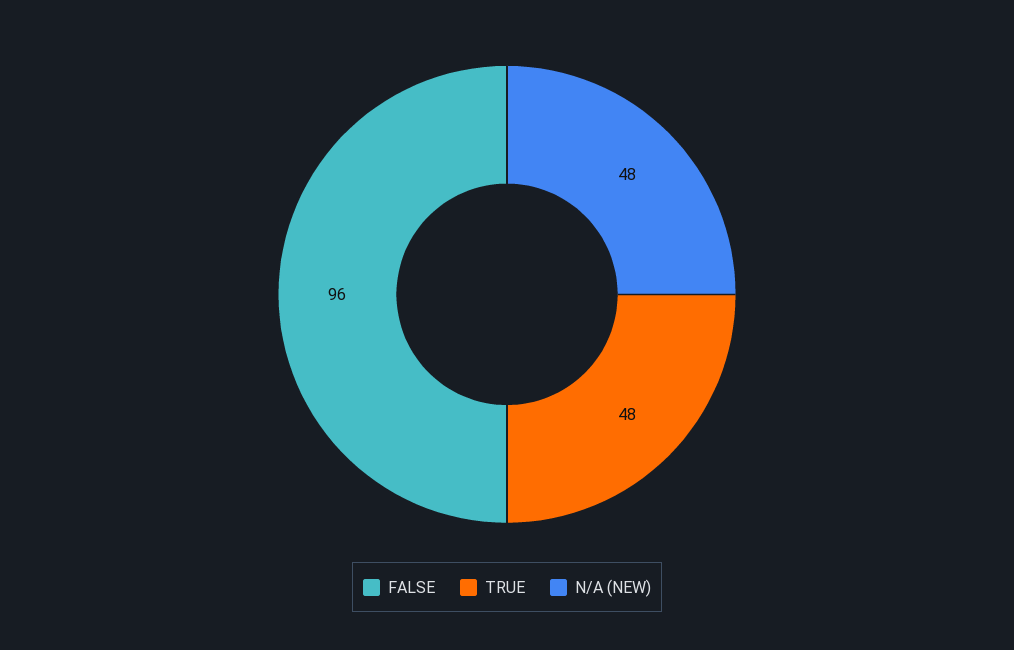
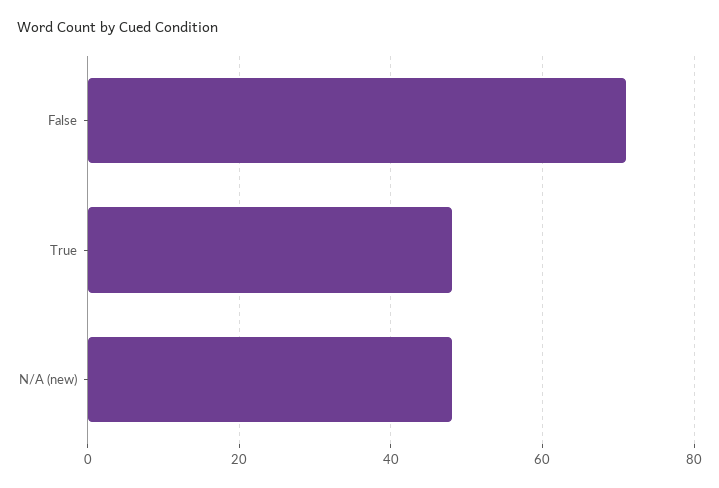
FALSE: 96 -> 70

